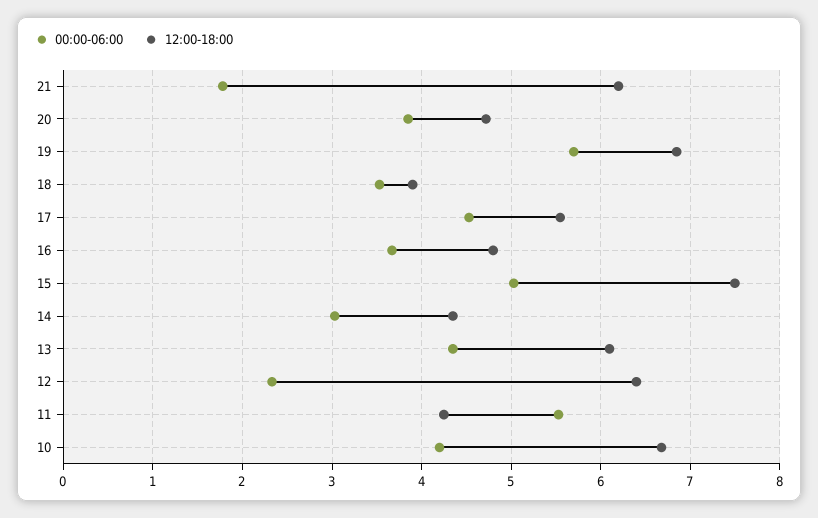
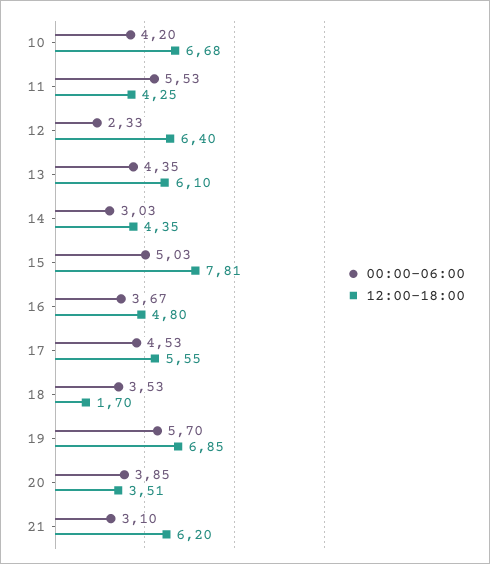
00:00-06:00, 21: 1.8 -> 3.1
12:00-18:00, 20: 4.7 -> 3.51
12:00-18:00, 18: 3.9 -> 1.7
12:00-18:00, 15: 7.5 -> 7.81

